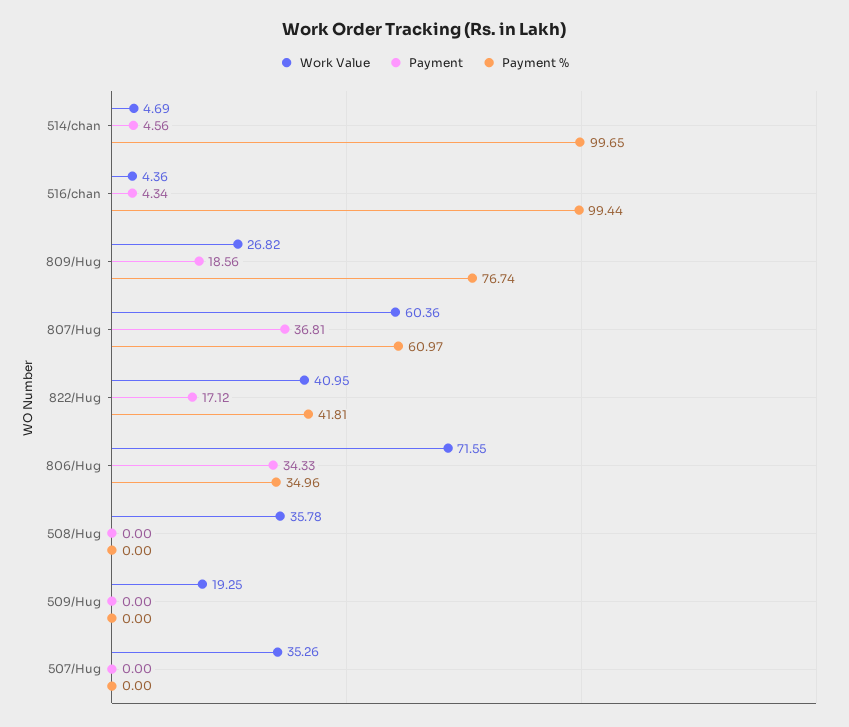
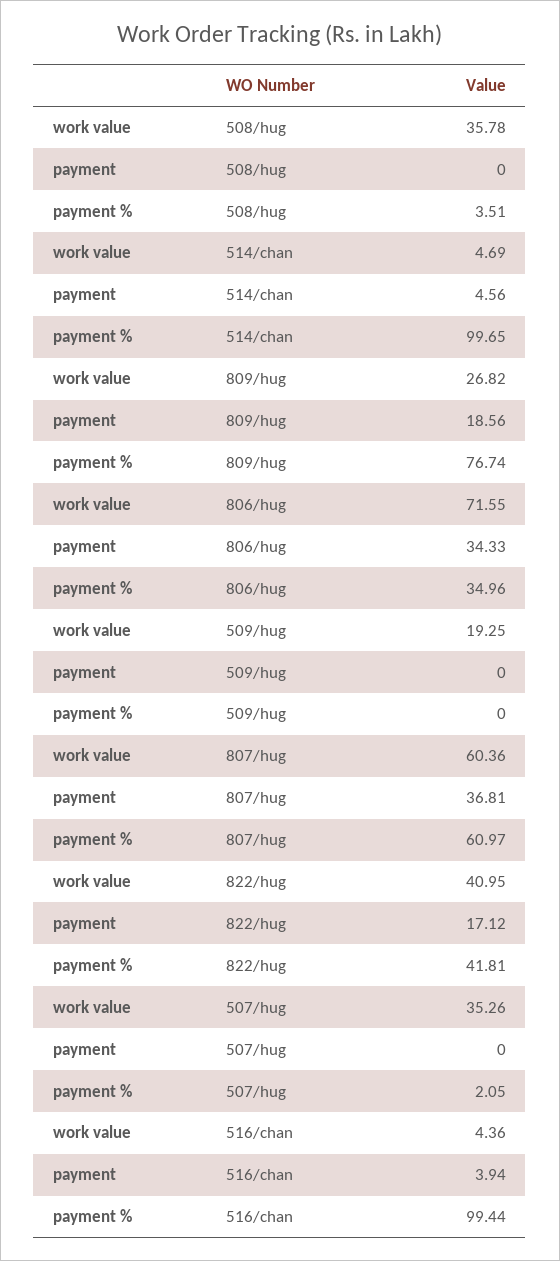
Payment, 516/chan: 4.34 -> 3.94
Payment %, 508/Hug: 0 -> 3.51
Payment %, 507/Hug: 0 -> 2.05

